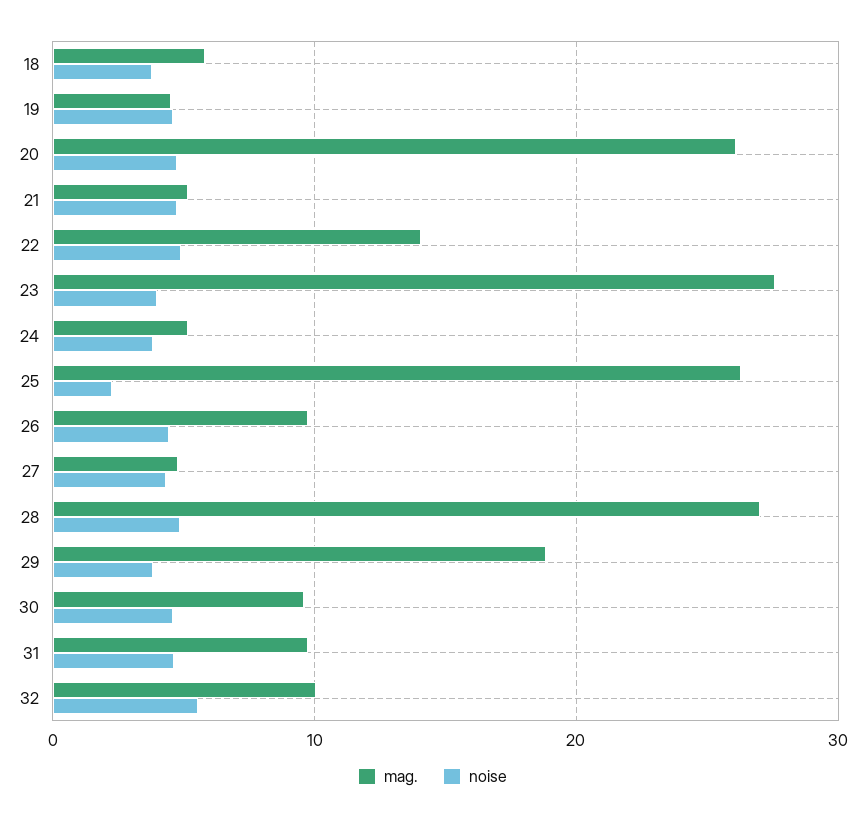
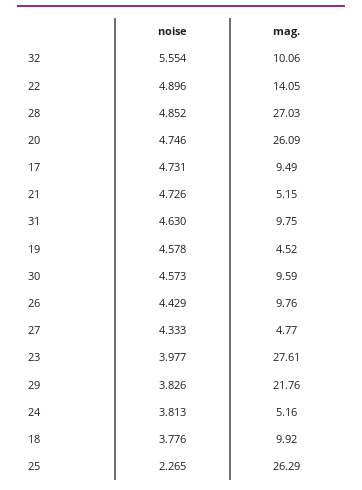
mag., 18: 6 -> 9.92
mag., 29: 19 -> 21.76
noise, 17: none -> 4.731
mag., 17: none -> 9.49

